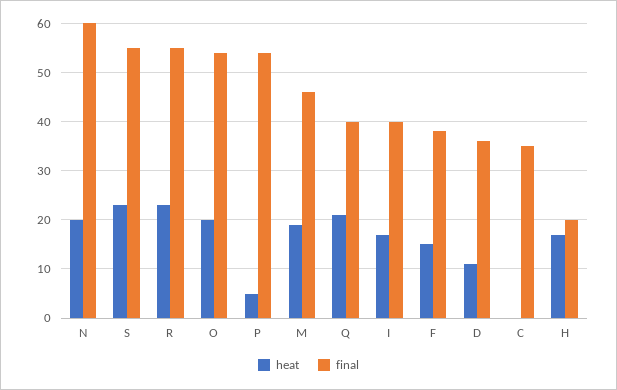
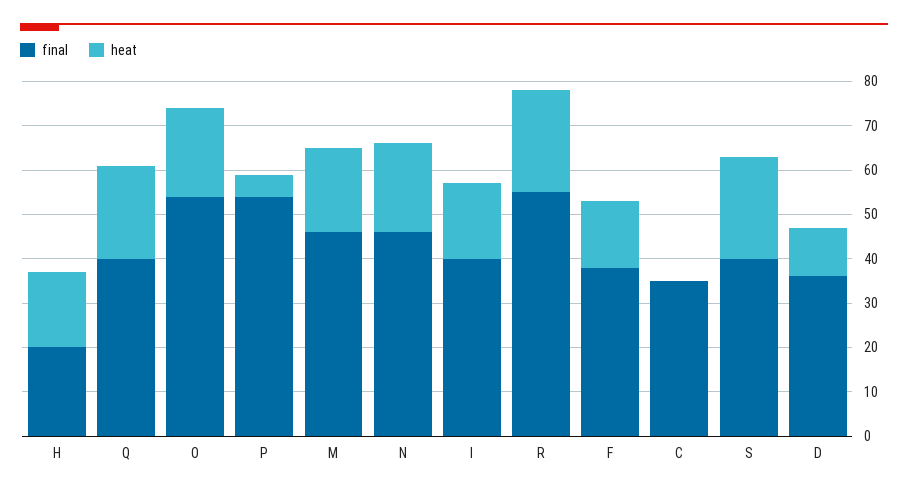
final, N: 60 -> 45
final, S: 55 -> 40

